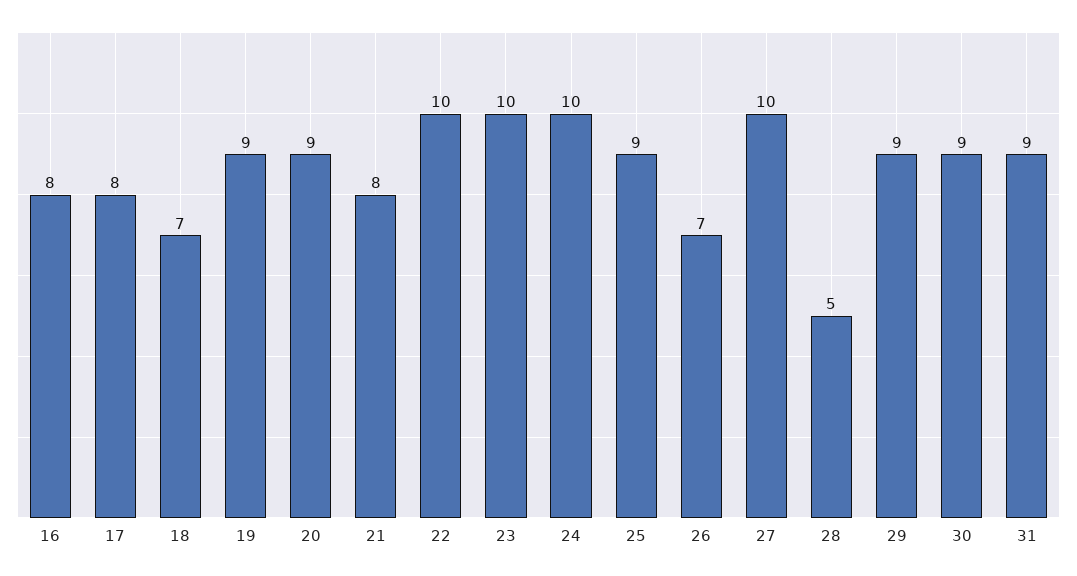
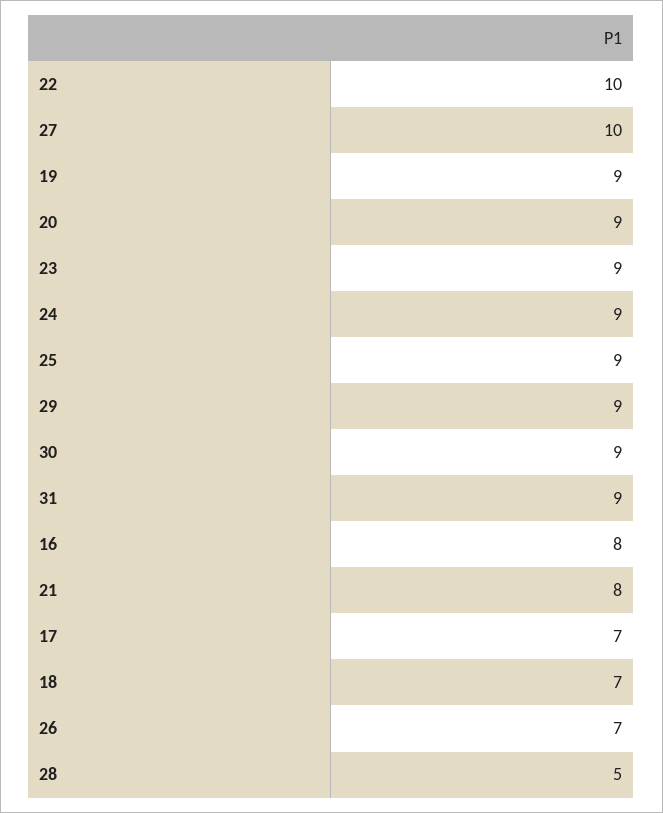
17: 8 -> 7
23: 10 -> 9
24: 10 -> 9

